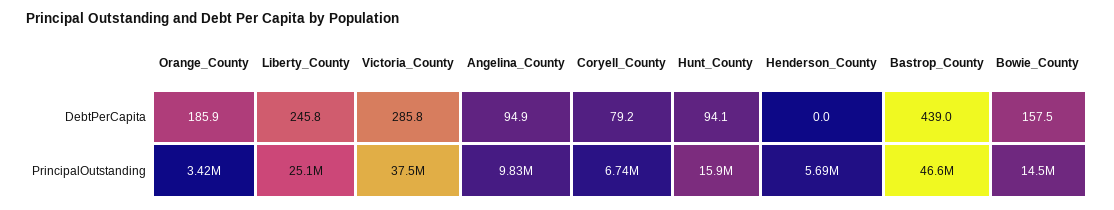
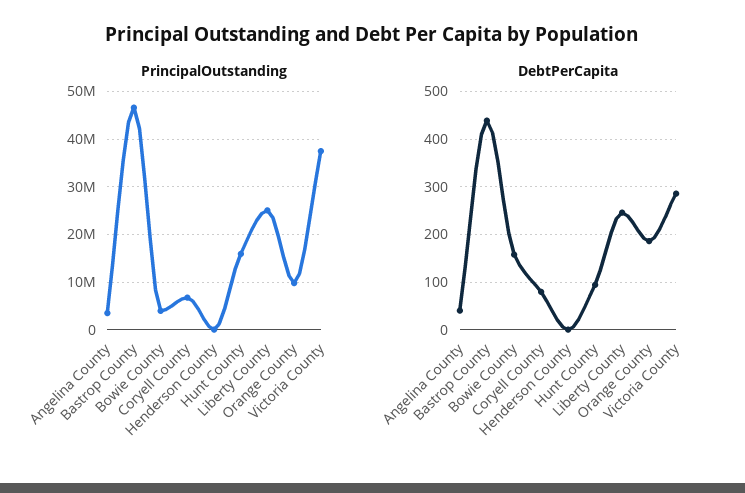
DebtPerCapita, Angelina_County: 94.9 -> 40
PrincipalOutstanding, Orange_County: 3420000 -> 10000000
PrincipalOutstanding, Angelina_County: 9830000 -> 4000000
PrincipalOutstanding, Henderson_County: 5690000 -> 0
PrincipalOutstanding, Bowie_County: 14500000 -> 4000000

